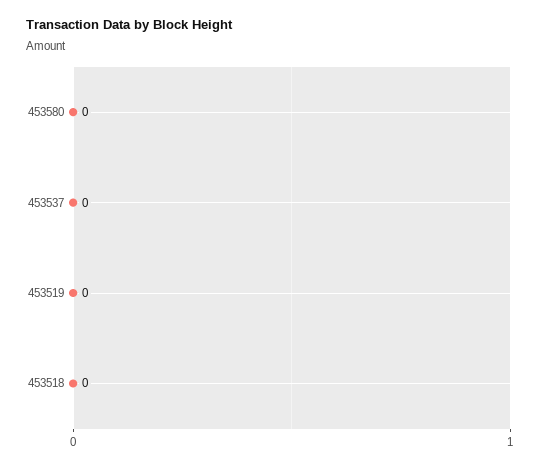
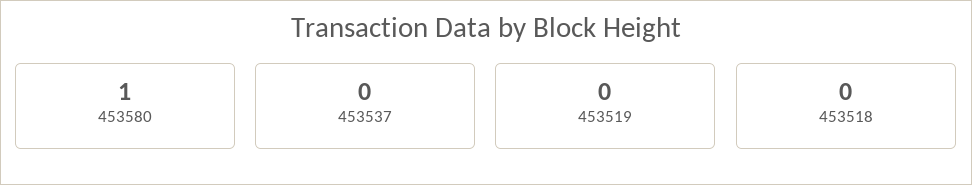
453580: 0 -> 1

